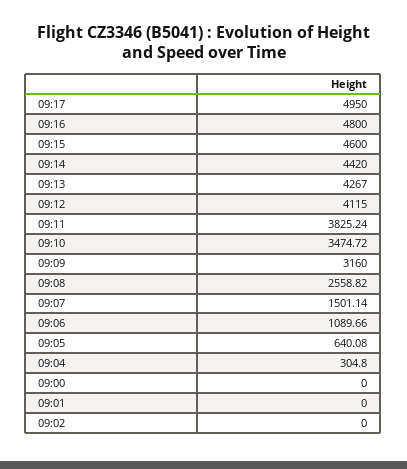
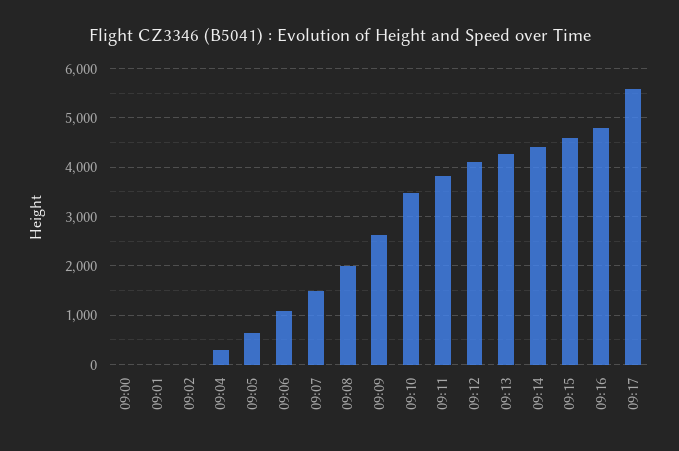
09:17: 4950 -> 5600
09:09: 3160 -> 2600
09:08: 2558.82 -> 2000

